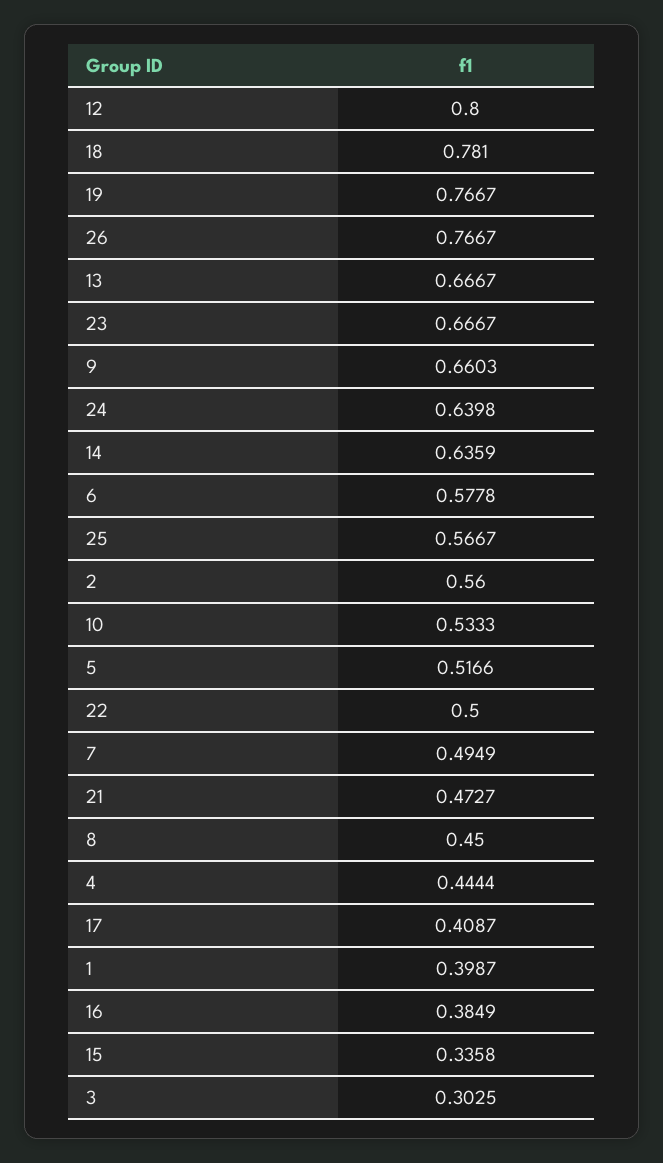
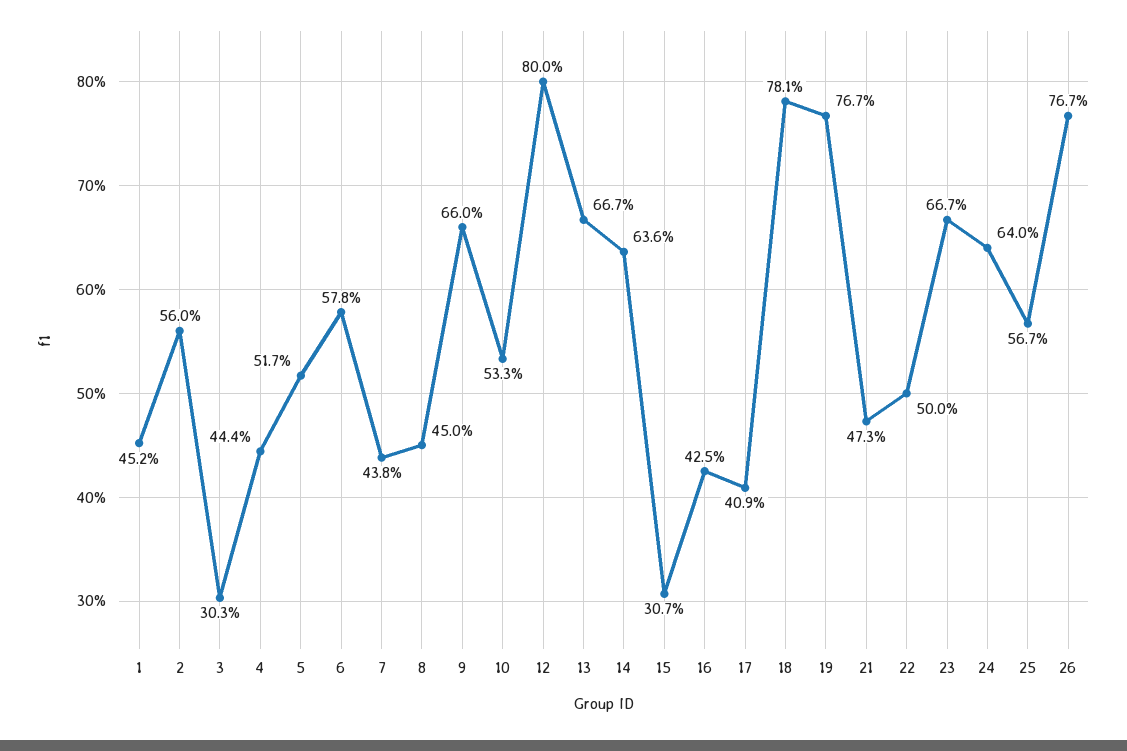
7: 0.4949 -> 0.438
1: 0.3987 -> 0.452
16: 0.3849 -> 0.425
15: 0.3358 -> 0.307

